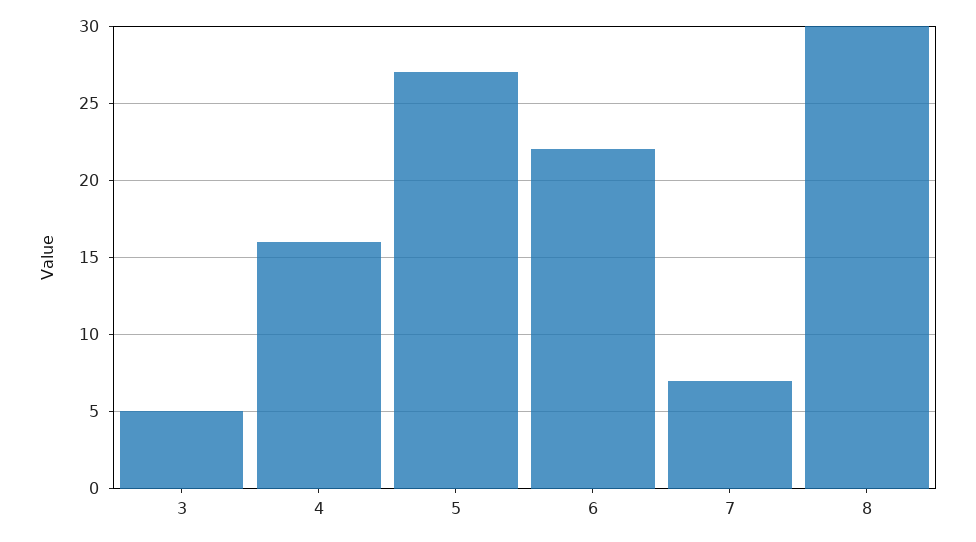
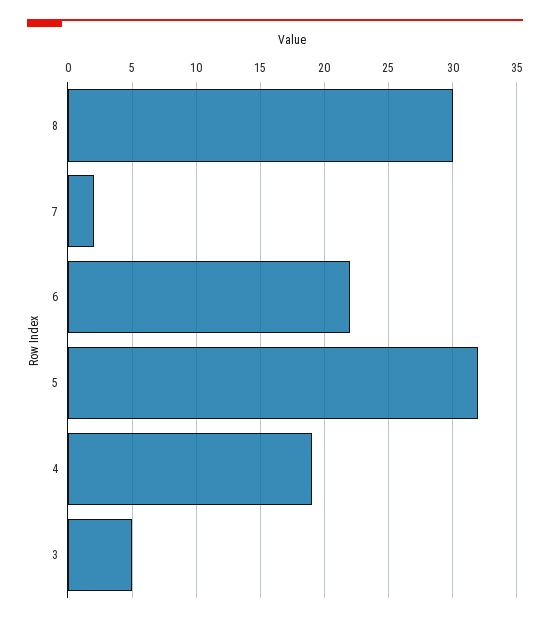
4: 16 -> 19
5: 27 -> 32
7: 7 -> 2

